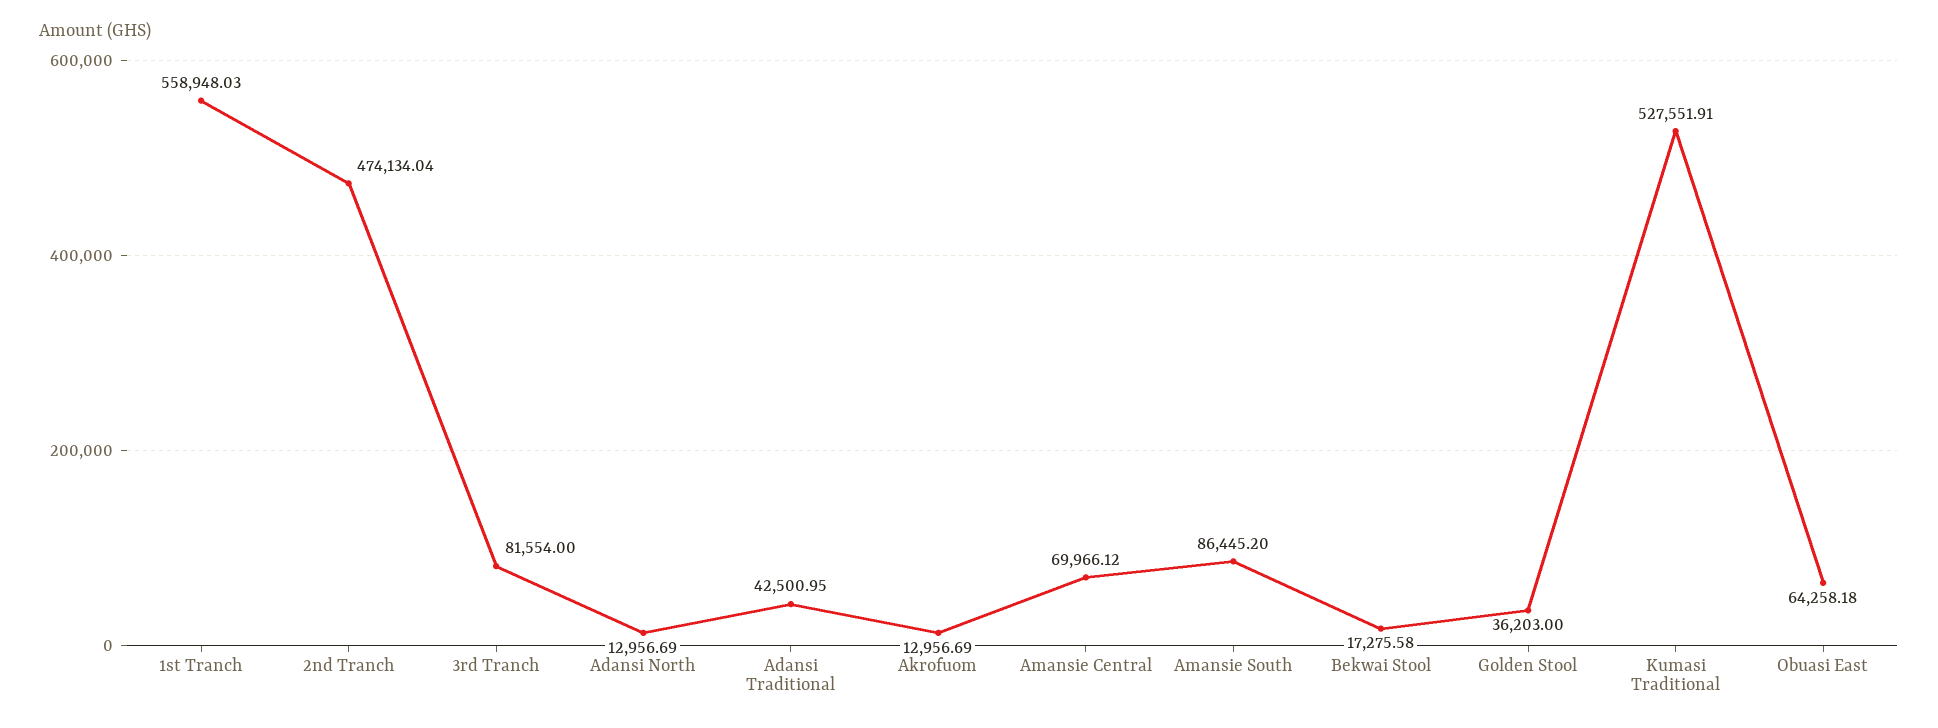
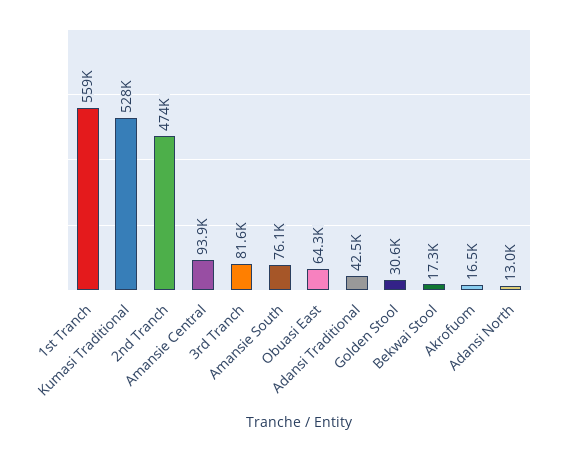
Akrofuom: 12956.69 -> 16500
Amansie Central: 69966.12 -> 93900
Amansie South: 86445.2 -> 76100
Golden Stool: 36203 -> 30600

